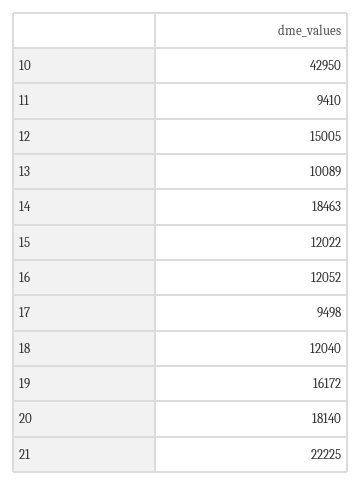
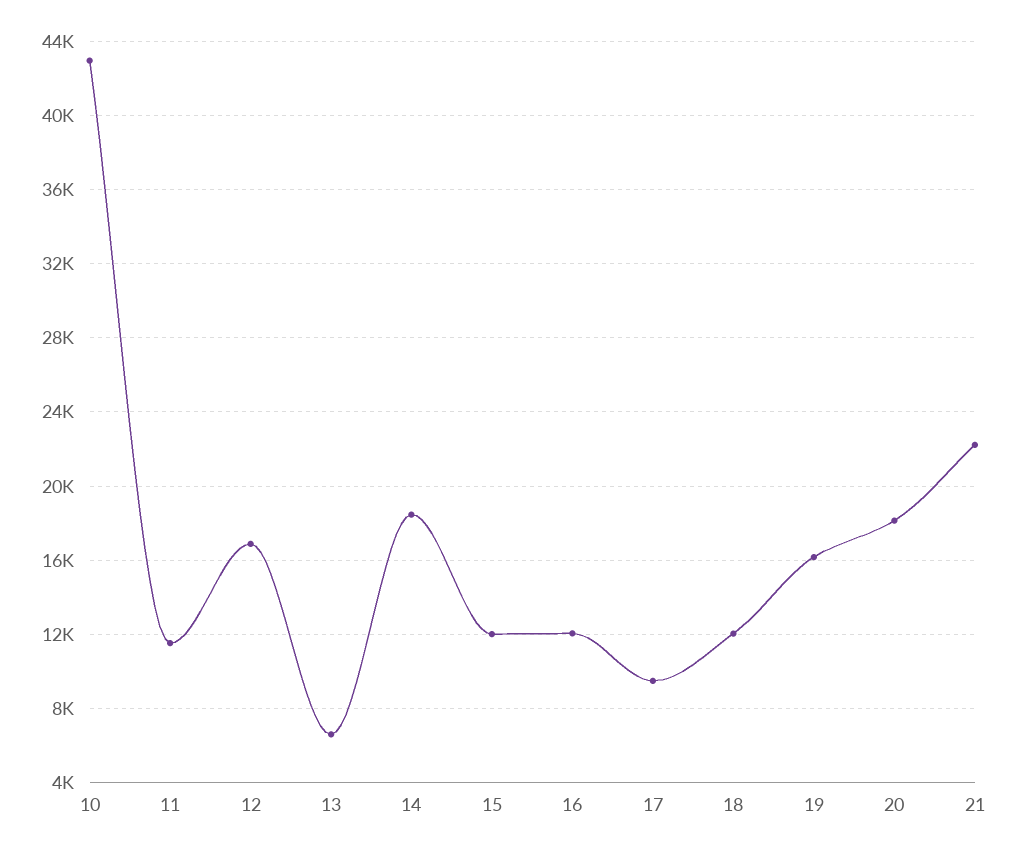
11: 9410 -> 11500
12: 15005 -> 17000
13: 10089 -> 6500

